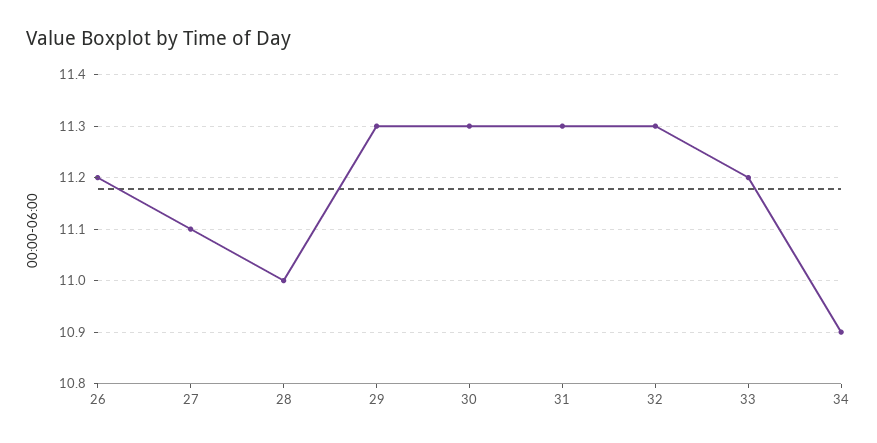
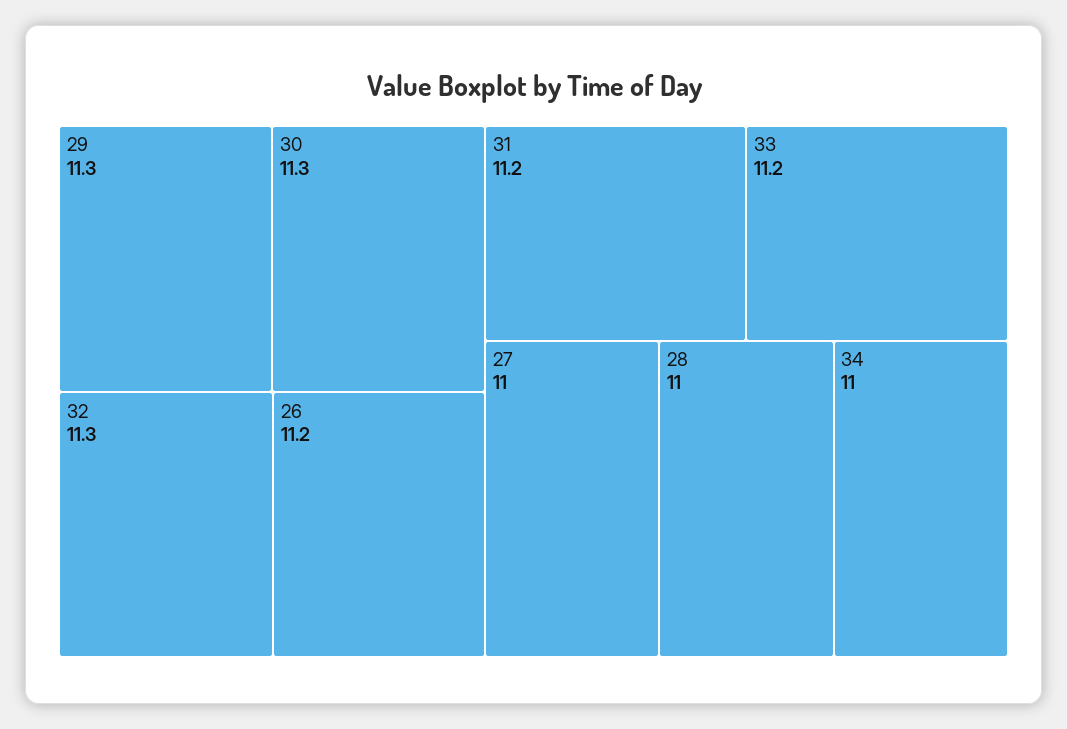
27: 11.1 -> 11
31: 11.3 -> 11.2
34: 10.9 -> 11

